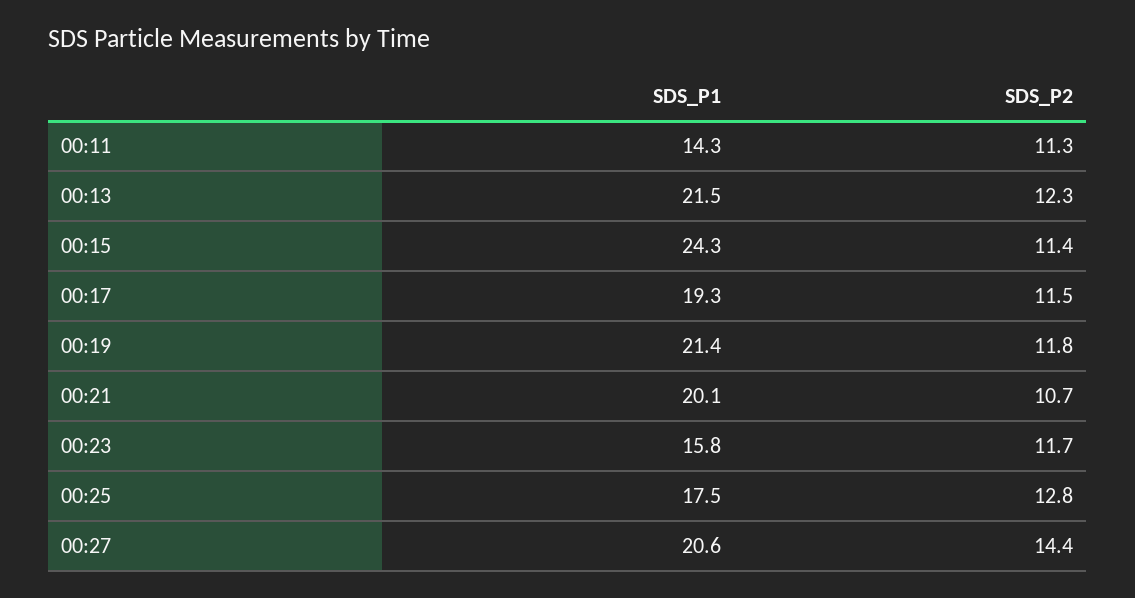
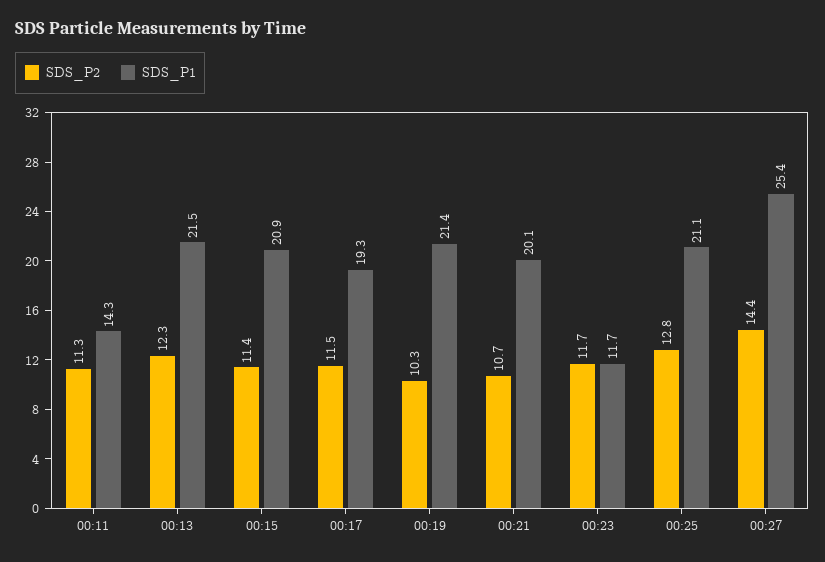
SDS_P1, 00:15: 24.3 -> 20.9
SDS_P2, 00:19: 11.8 -> 10.3
SDS_P1, 00:23: 15.8 -> 11.7
SDS_P1, 00:25: 17.5 -> 21.1
SDS_P1, 00:27: 20.6 -> 25.4

